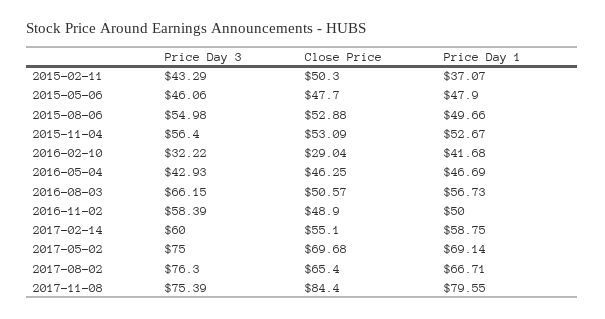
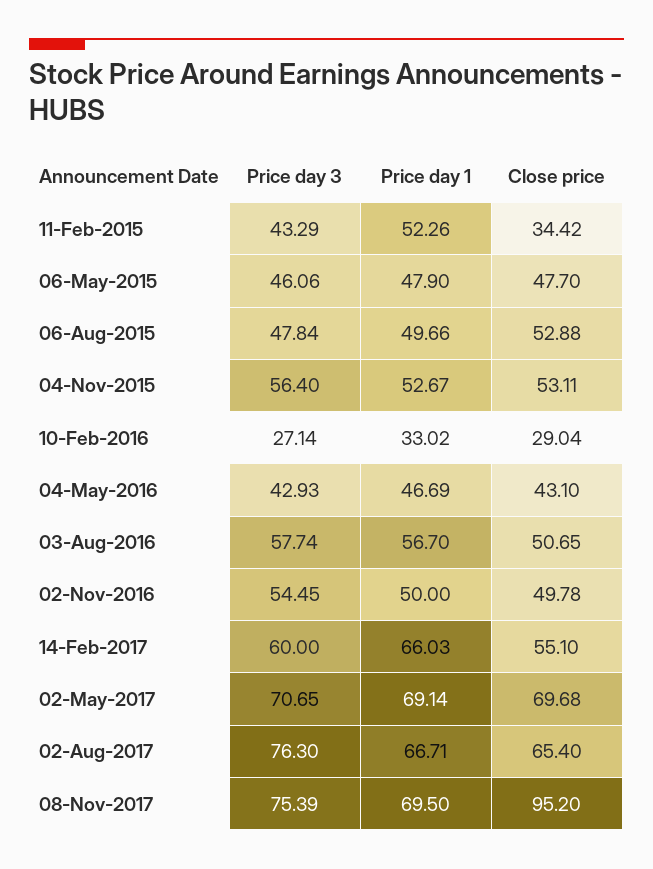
Close Price, 2015-02-11: 50.3 -> 34.42
Price Day 1, 2015-02-11: 37.07 -> 52.26
Price Day 3, 2015-08-06: 54.98 -> 47.84
Close Price, 2015-11-04: 53.09 -> 53.11
Price Day 3, 2016-02-10: 32.22 -> 27.14
Price Day 1, 2016-02-10: 41.68 -> 33.02
Close Price, 2016-05-04: 46.25 -> 43.1
Price Day 3, 2016-08-03: 66.15 -> 57.74
Close Price, 2016-08-03: 50.57 -> 50.65
Price Day 1, 2016-08-03: 56.73 -> 56.7
Price Day 3, 2016-11-02: 58.39 -> 54.45
Close Price, 2016-11-02: 48.9 -> 49.78
Price Day 1, 2017-02-14: 58.75 -> 66.03
Price Day 3, 2017-05-02: 75 -> 70.65
Close Price, 2017-11-08: 84.4 -> 95.2
Price Day 1, 2017-11-08: 79.55 -> 69.5

